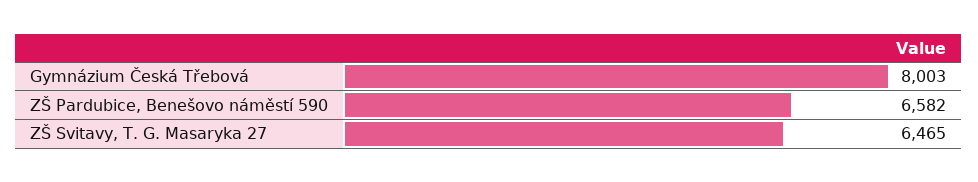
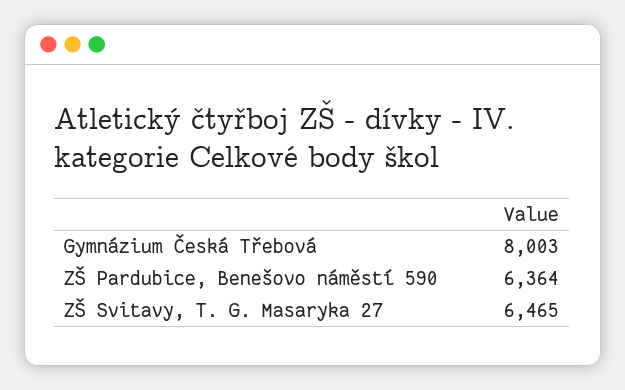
ZŠ Pardubice, Benešovo náměstí 590: 6582 -> 6364

